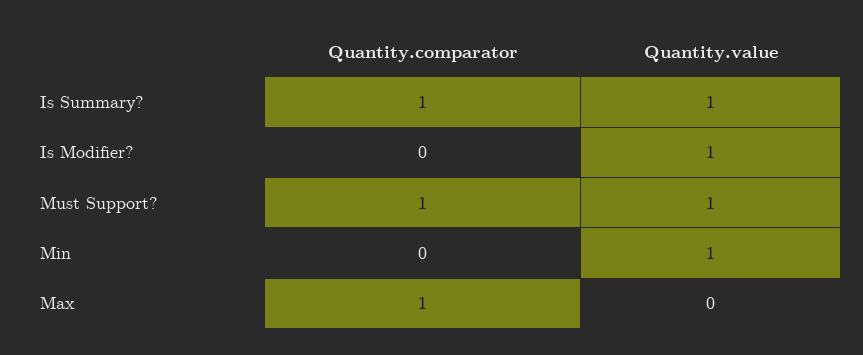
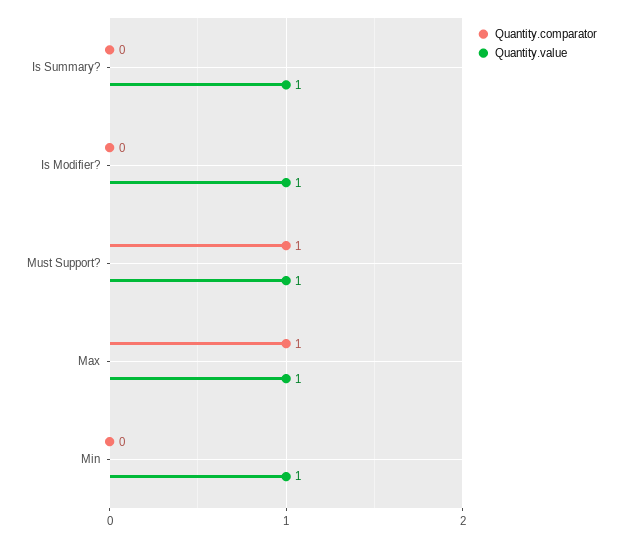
Quantity.comparator, Is Summary?: 1 -> 0
Quantity.value, Max: 0 -> 1

